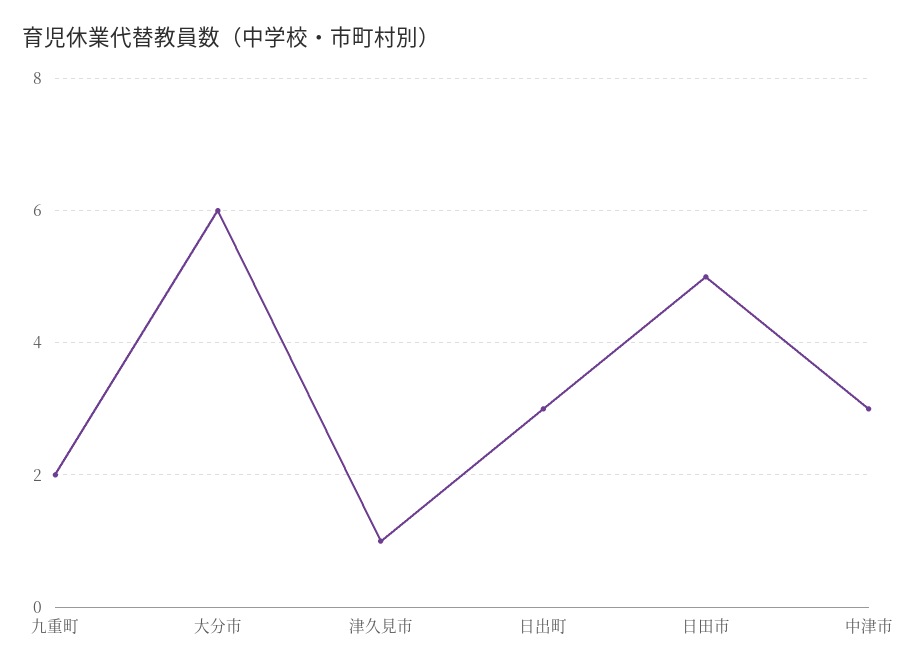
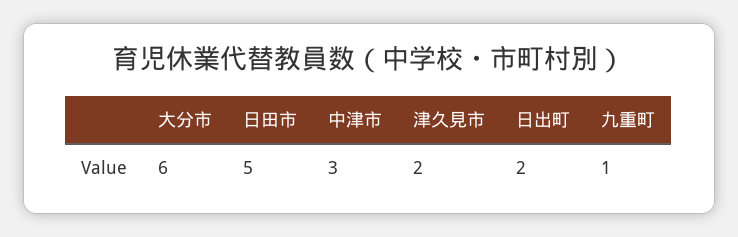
九重町: 2 -> 1
津久見市: 1 -> 2
日出町: 3 -> 2

